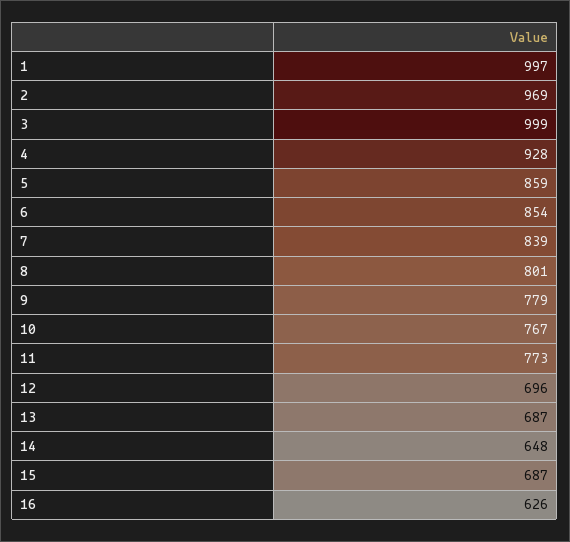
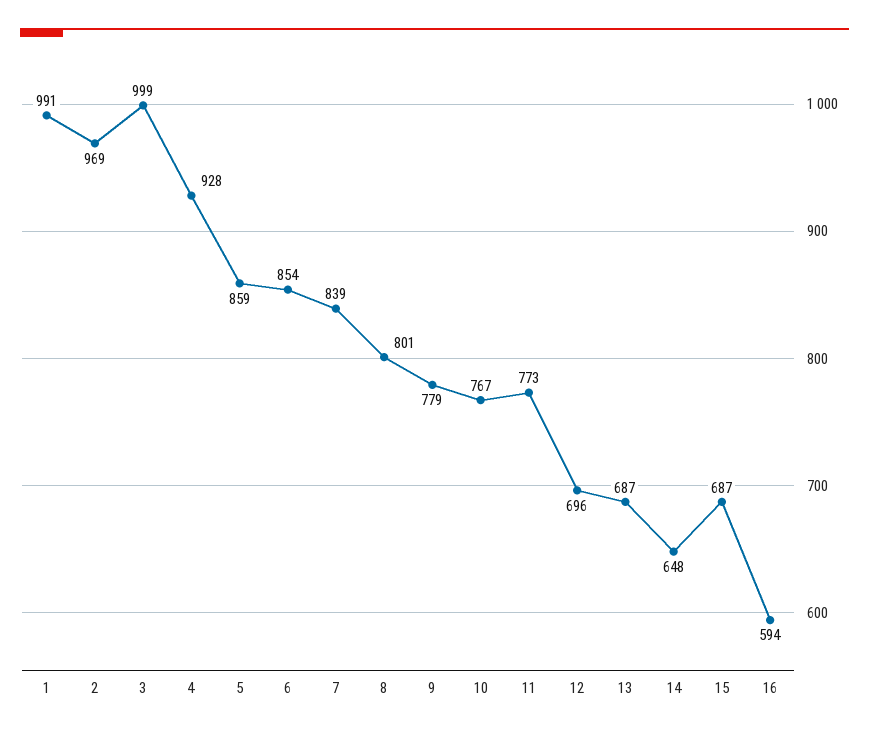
1: 997 -> 991
16: 626 -> 594

